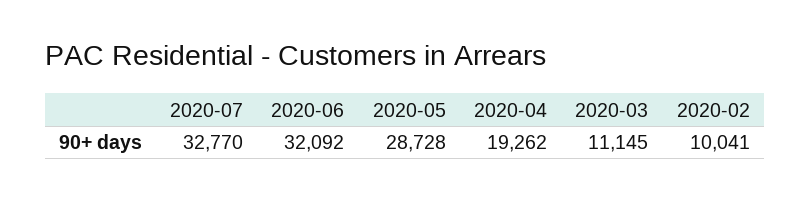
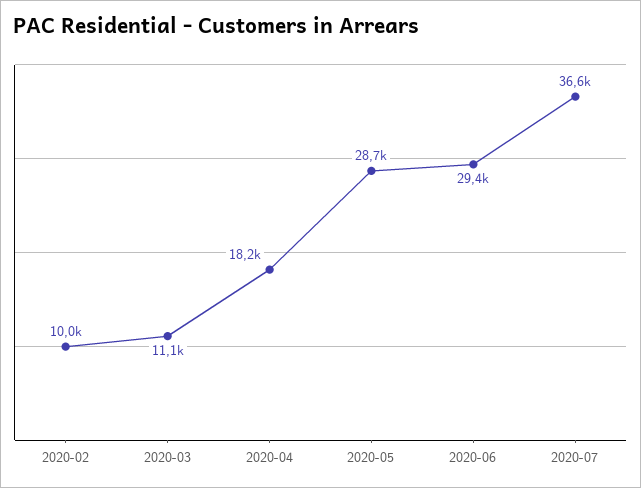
2020-07: 32770 -> 36600
2020-06: 32092 -> 29400
2020-04: 19262 -> 18200

